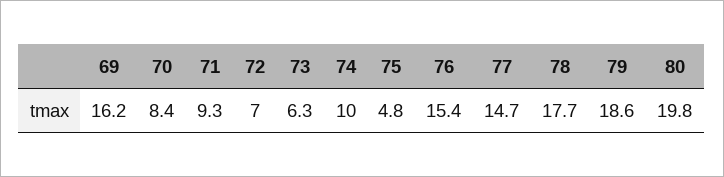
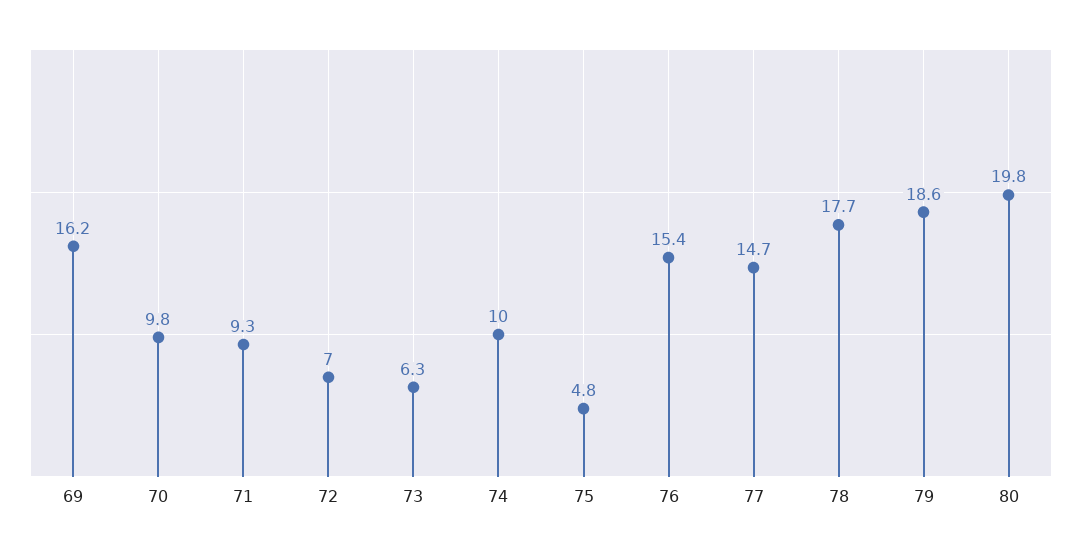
70: 8.4 -> 9.8

